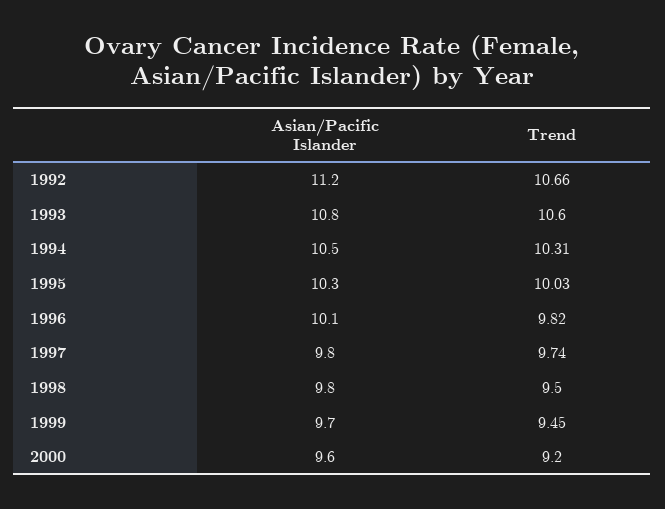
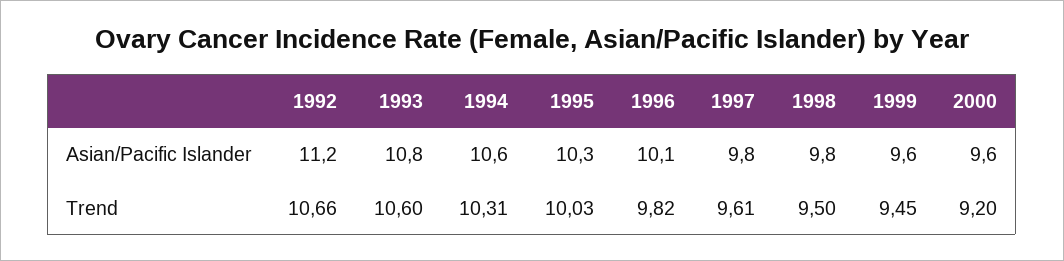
Asian/Pacific Islander, 1994: 10.5 -> 10.6
Trend, 1997: 9.74 -> 9.61
Asian/Pacific Islander, 1999: 9.7 -> 9.6

